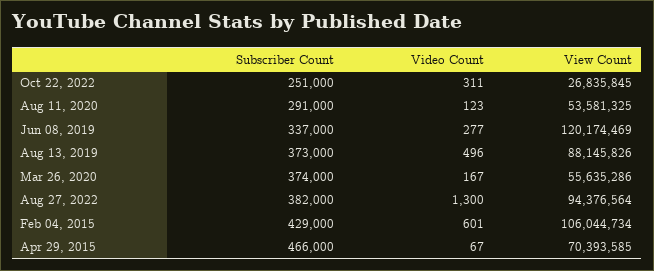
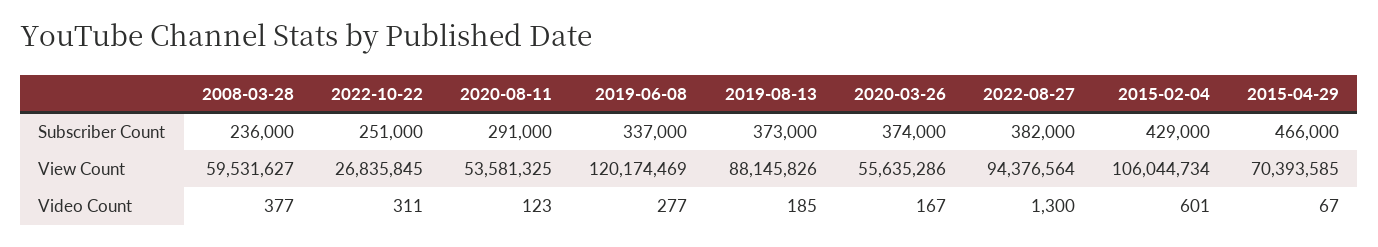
Video Count, Aug 13, 2019: 496 -> 185
Subscriber Count, 2008-03-28: none -> 236000
View Count, 2008-03-28: none -> 59531627
Video Count, 2008-03-28: none -> 377

